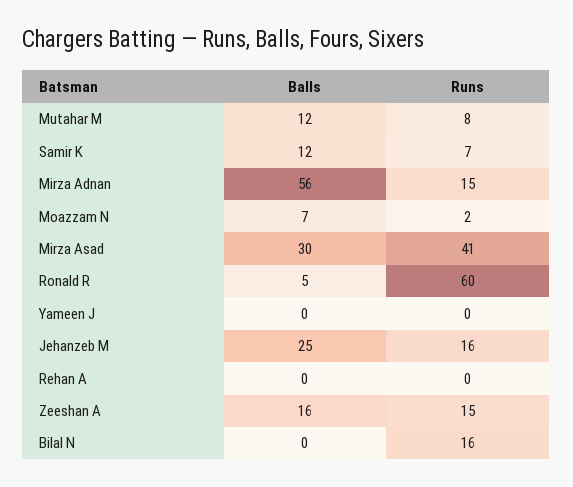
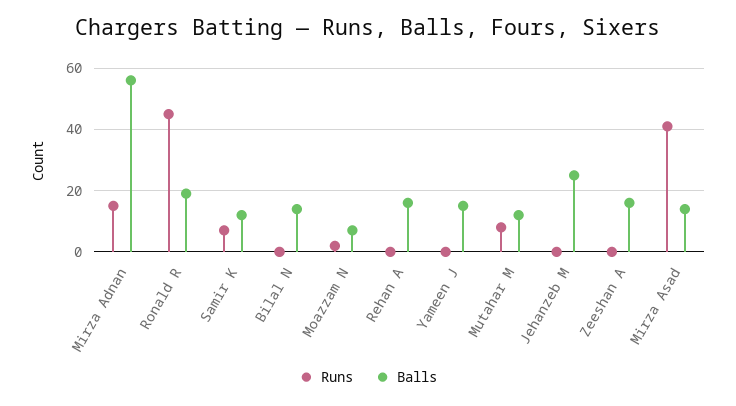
Balls, Mirza Asad: 30 -> 15
Balls, Ronald R: 5 -> 20
Runs, Ronald R: 60 -> 45
Balls, Yameen J: 0 -> 15
Runs, Jehanzeb M: 16 -> 0
Balls, Rehan A: 0 -> 15
Runs, Zeeshan A: 15 -> 0
Balls, Bilal N: 0 -> 15
Runs, Bilal N: 16 -> 0

